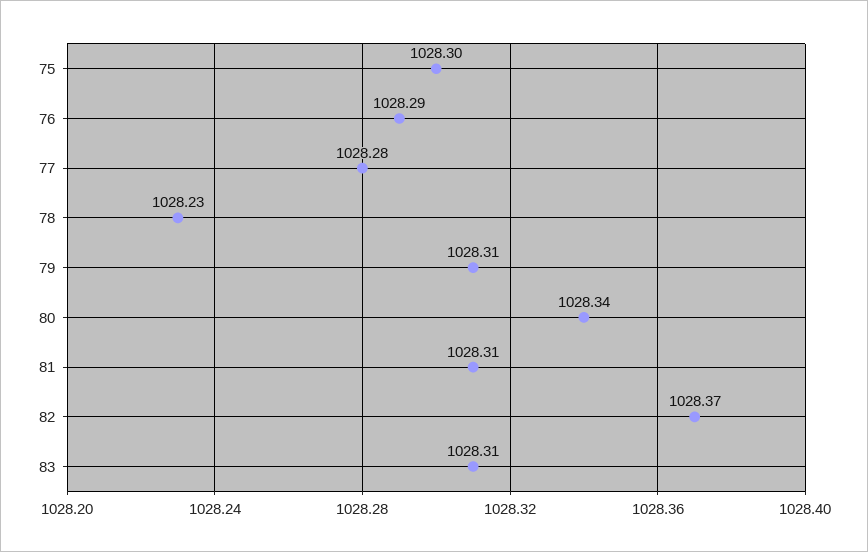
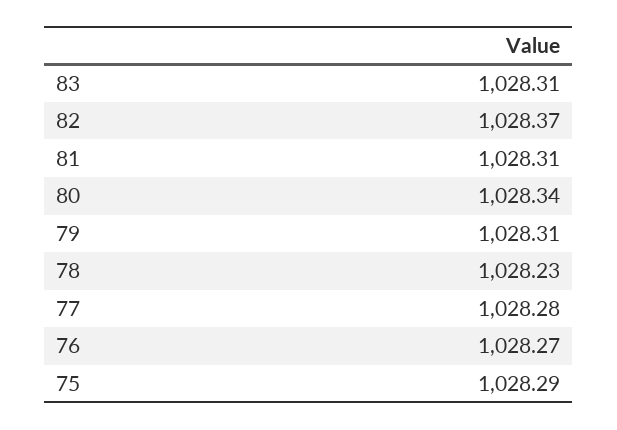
75: 1028.3 -> 1028.29
76: 1028.29 -> 1028.27

